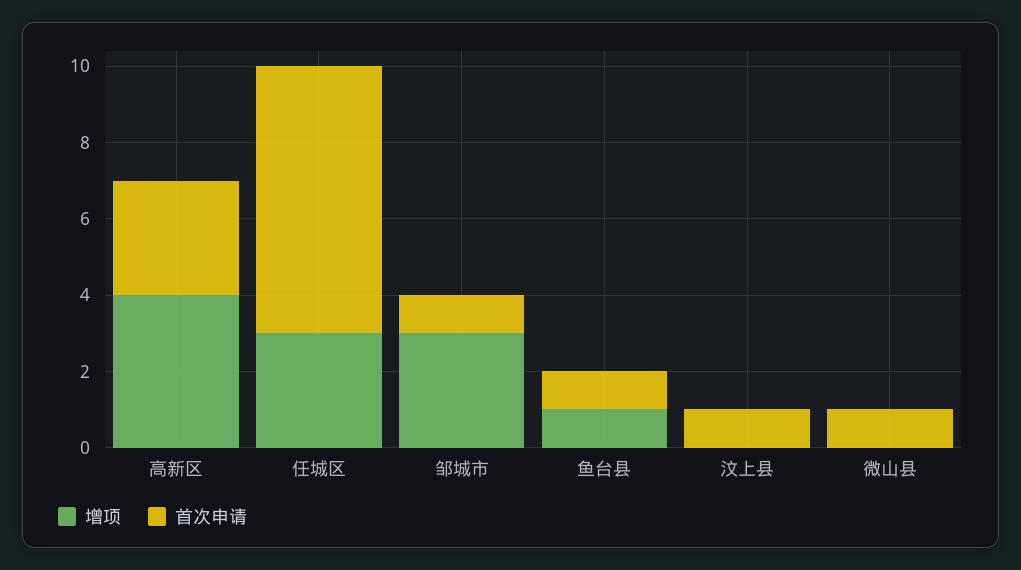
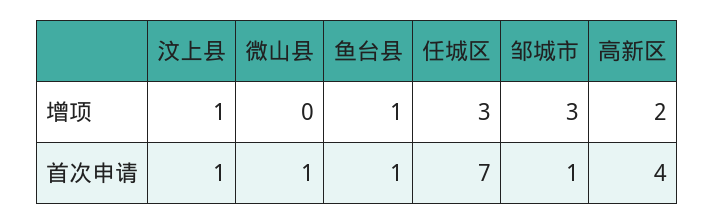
增项, 高新区: 4 -> 2
首次申请, 高新区: 3 -> 4
增项, 汶上县: 0 -> 1

